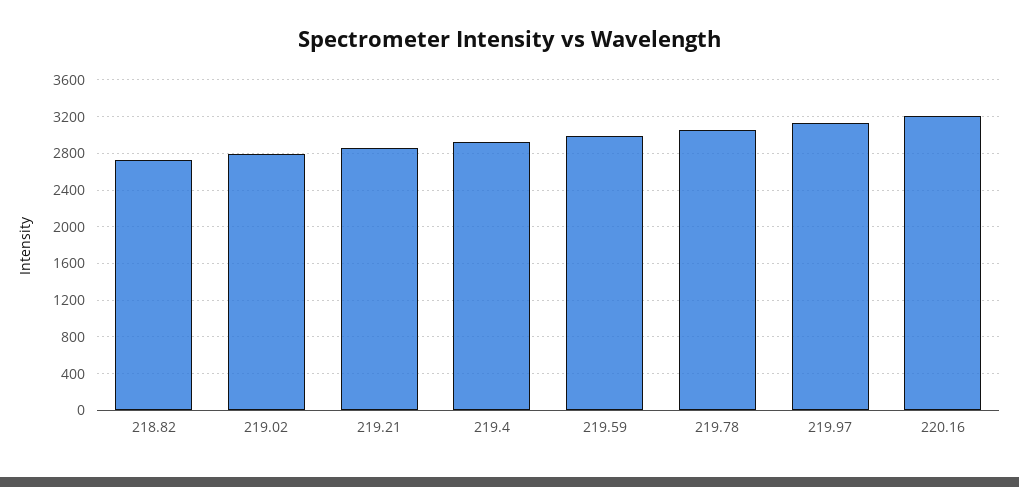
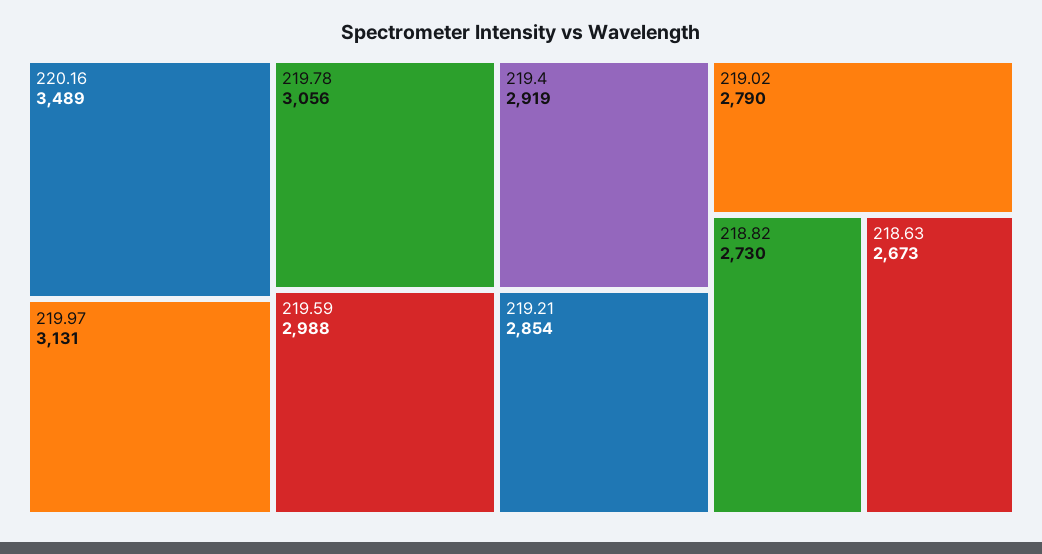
220.16: 3200 -> 3489
218.63: none -> 2673

